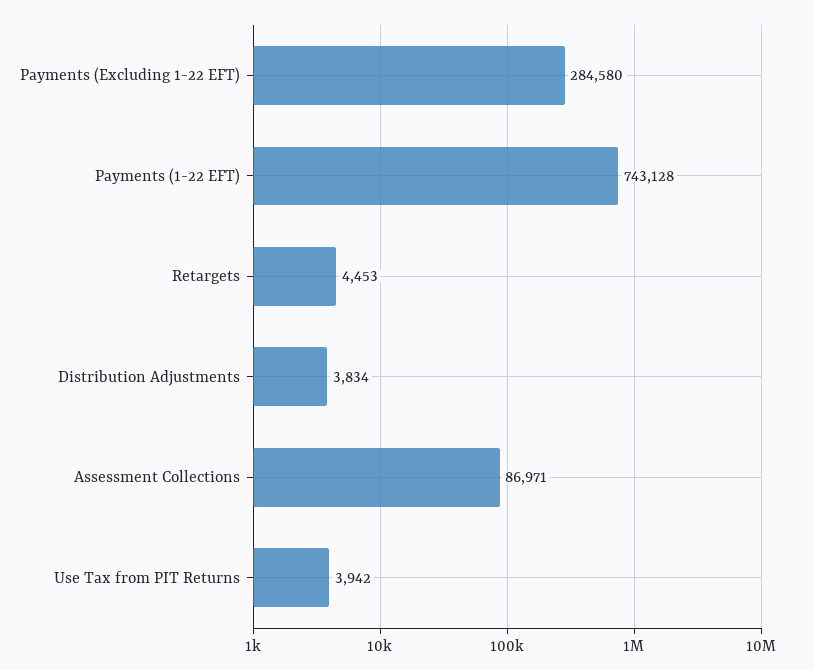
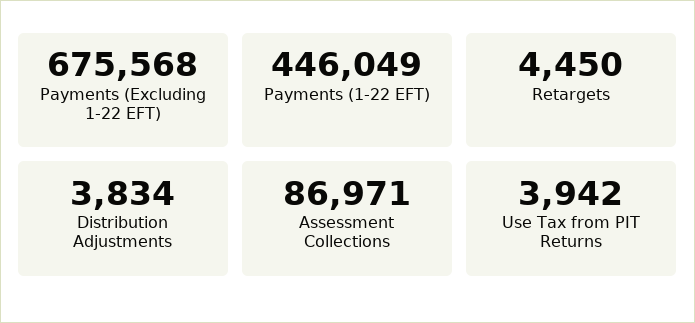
Payments (Excluding 1-22 EFT): 284580 -> 675568
Payments (1-22 EFT): 743128 -> 446049
Retargets: 4453 -> 4450

